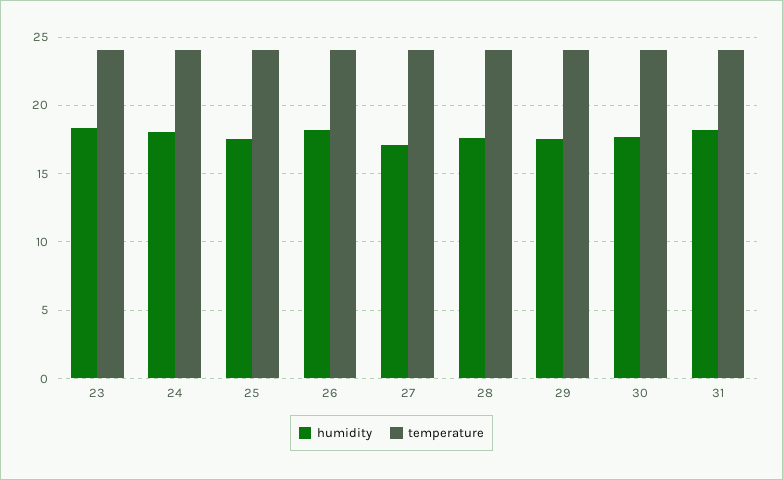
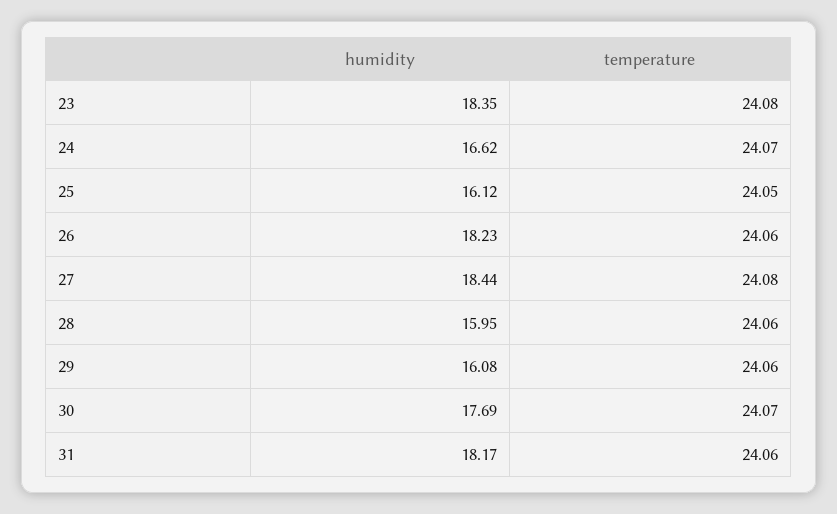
humidity, 24: 18 -> 16.62
humidity, 25: 17.5 -> 16.12
humidity, 27: 17 -> 18.44
humidity, 28: 17.5 -> 15.95
humidity, 29: 17.5 -> 16.08

